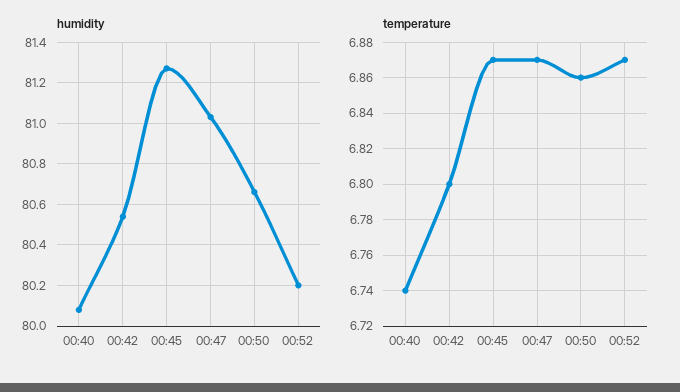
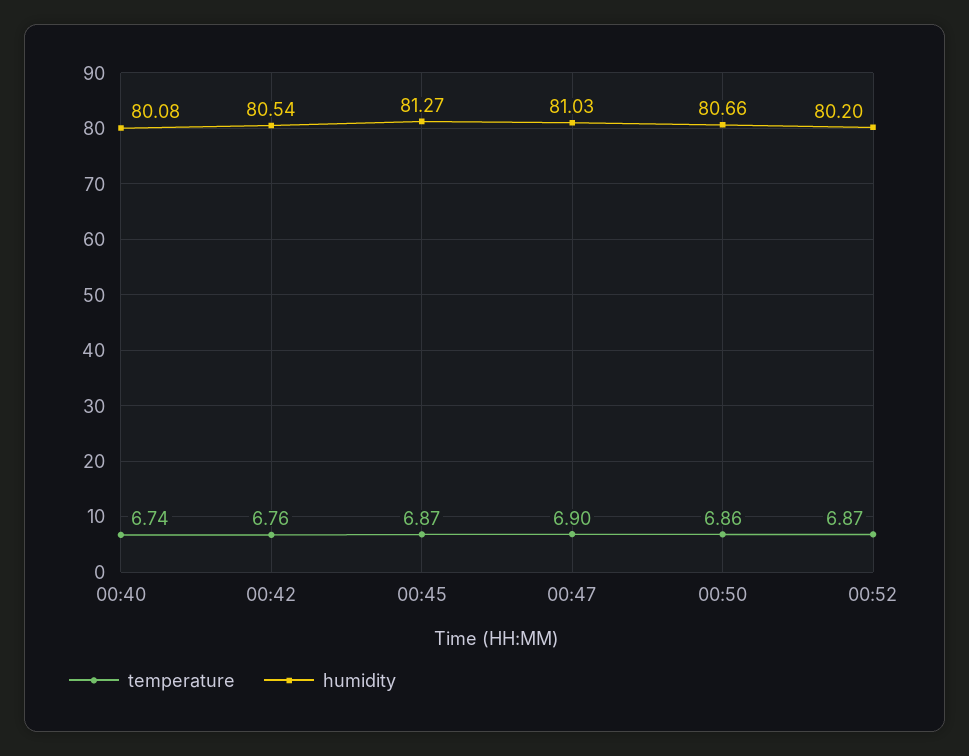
temperature, 00:42: 6.8 -> 6.76
temperature, 00:47: 6.87 -> 6.9

